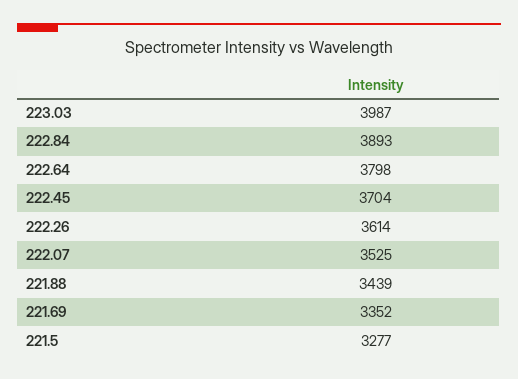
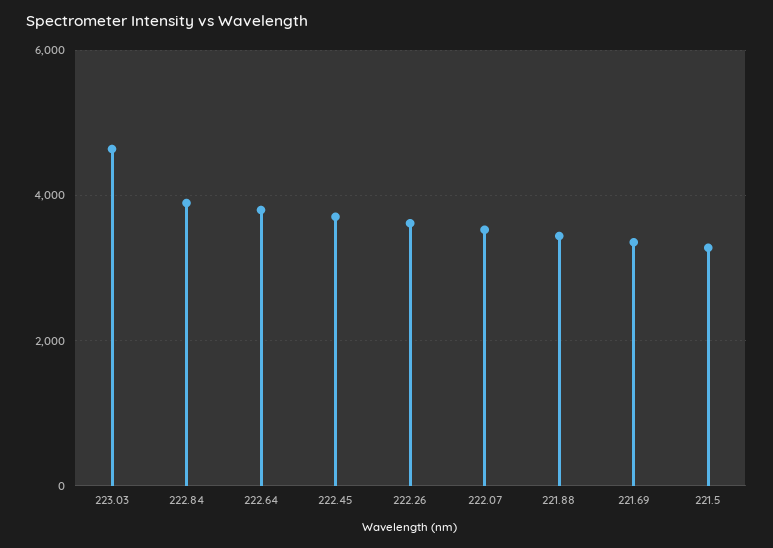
223.03: 3987 -> 4600

